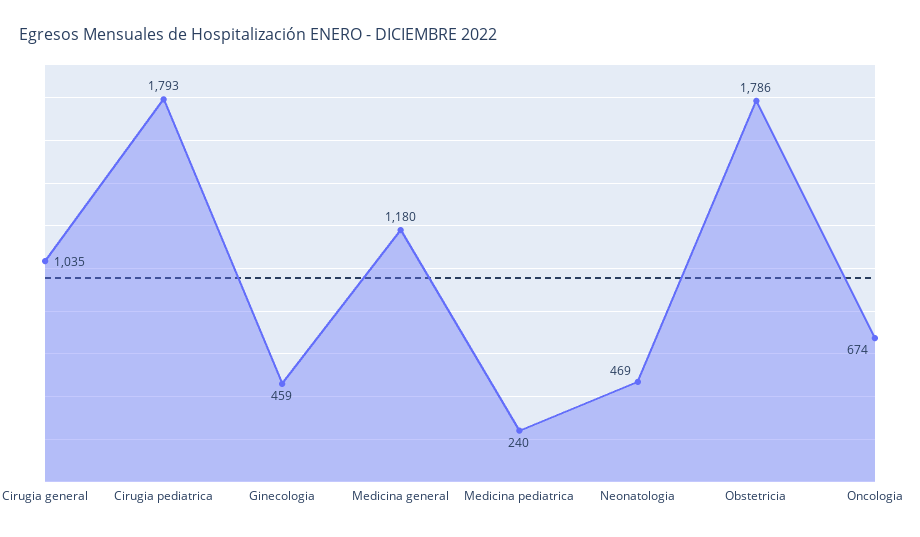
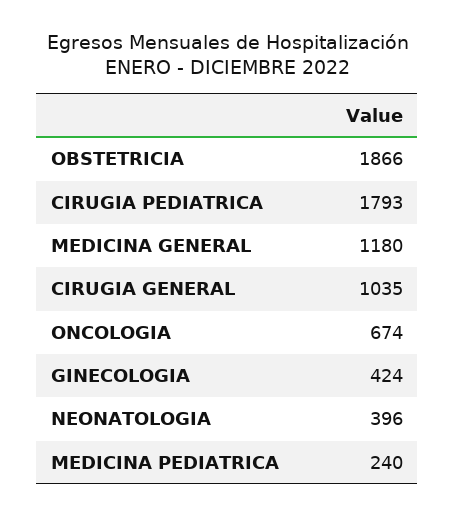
Ginecologia: 459 -> 424
Neonatologia: 469 -> 396
Obstetricia: 1786 -> 1866

